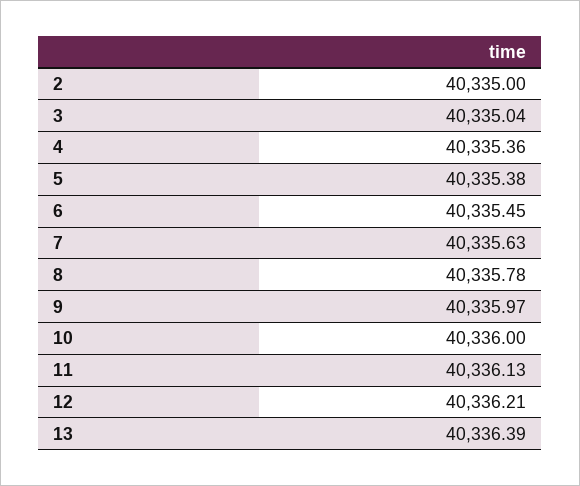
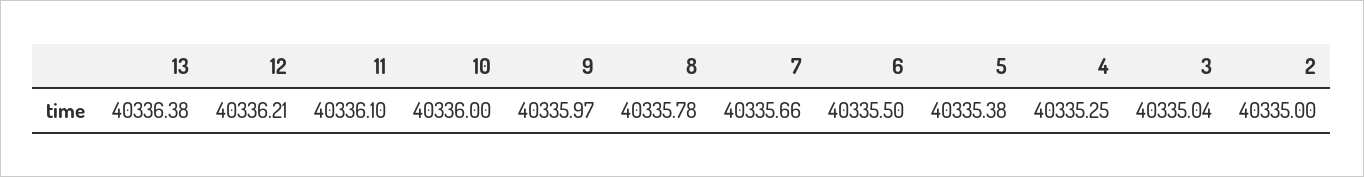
4: 40335.36 -> 40335.25
6: 40335.45 -> 40335.5
7: 40335.63 -> 40335.66
11: 40336.13 -> 40336.1
13: 40336.39 -> 40336.38

